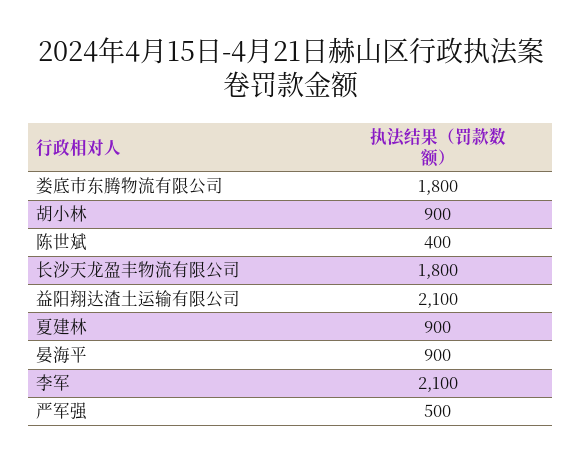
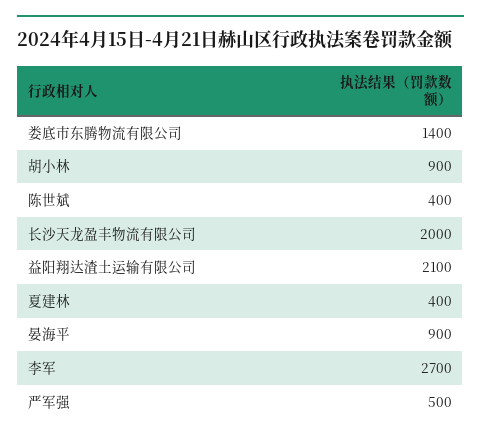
娄底市东腾物流有限公司: 1800 -> 1400
长沙天龙盈丰物流有限公司: 1800 -> 2000
夏建林: 900 -> 400
李军: 2100 -> 2700

